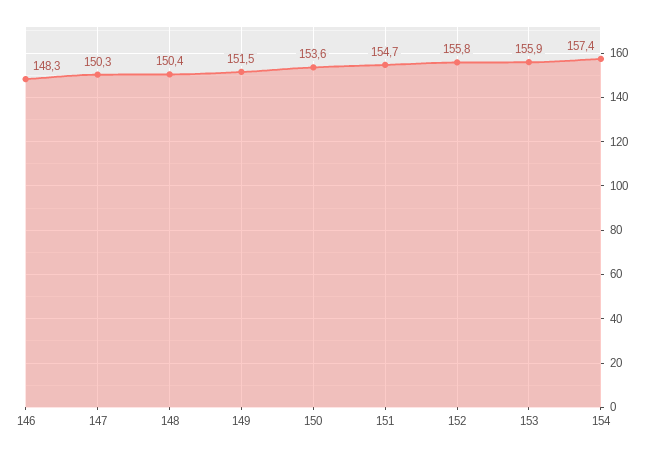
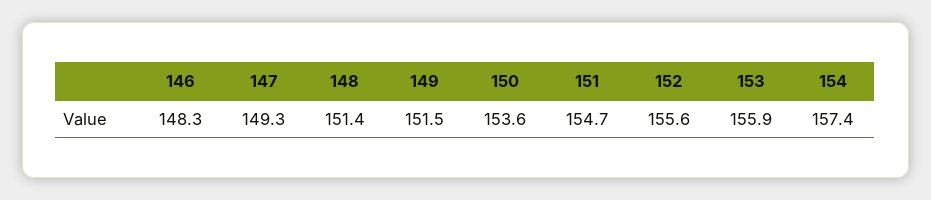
147: 150.3 -> 149.3
148: 150.4 -> 151.4
152: 155.8 -> 155.6

